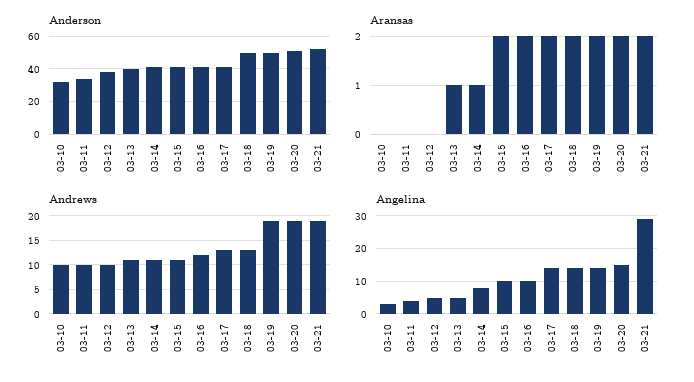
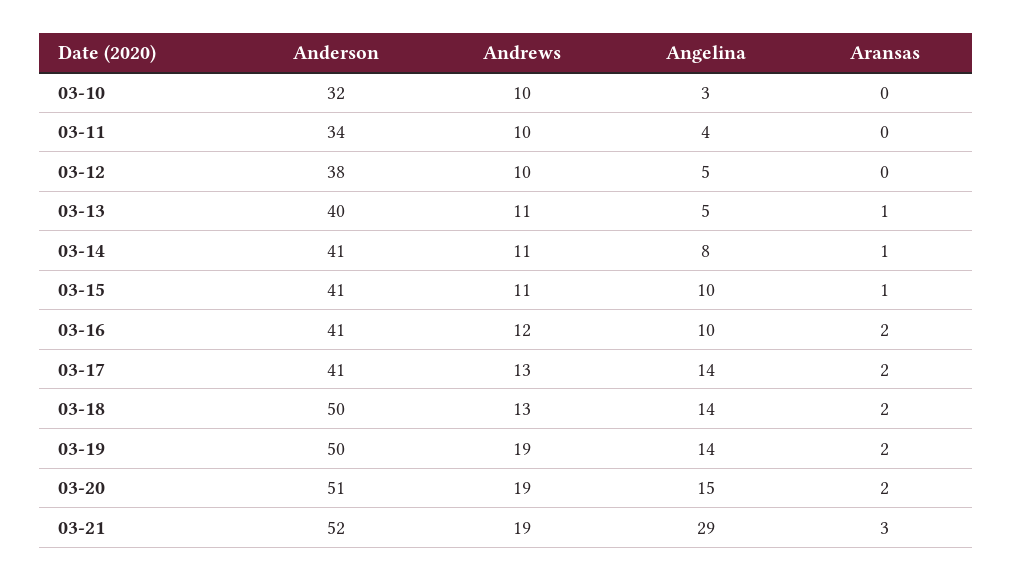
Aransas, 03-15: 2 -> 1
Aransas, 03-21: 2 -> 3

